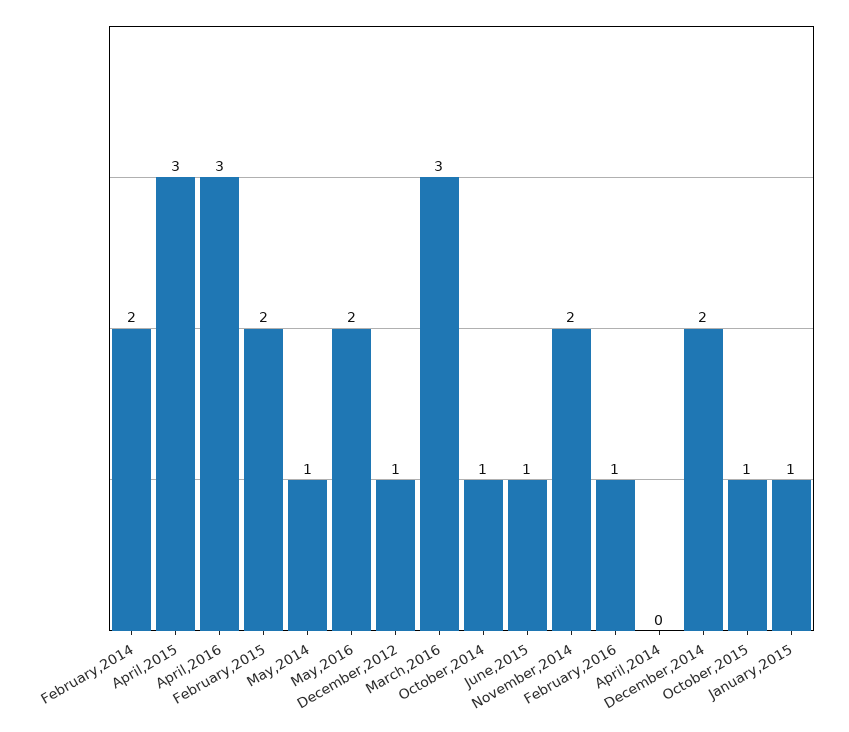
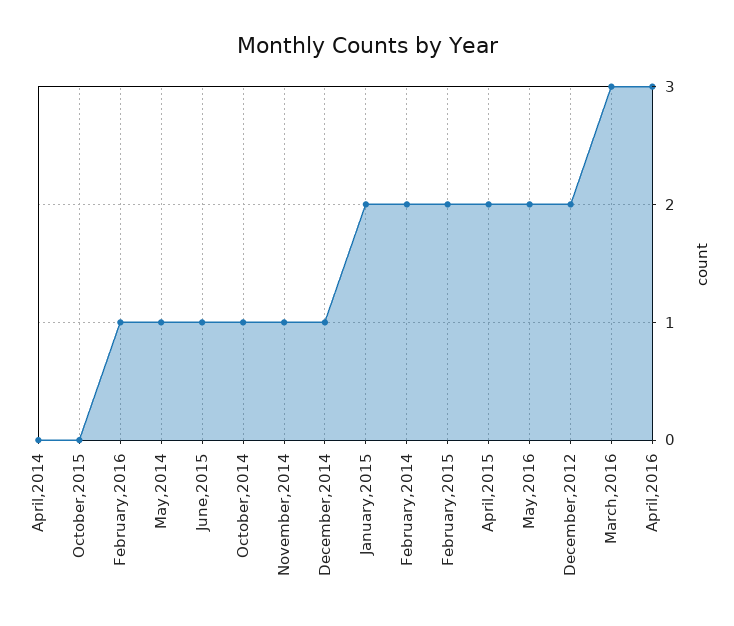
April,2015: 3 -> 2
December,2012: 1 -> 2
November,2014: 2 -> 1
December,2014: 2 -> 1
October,2015: 1 -> 0
January,2015: 1 -> 2

